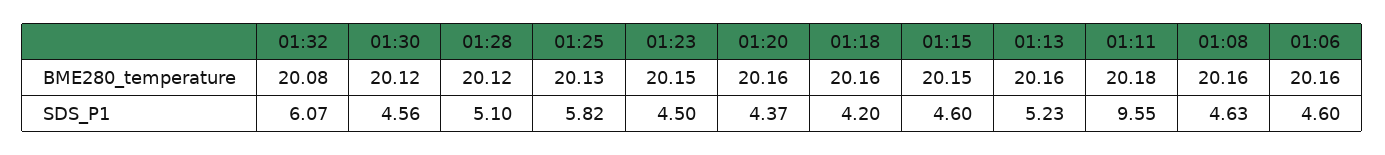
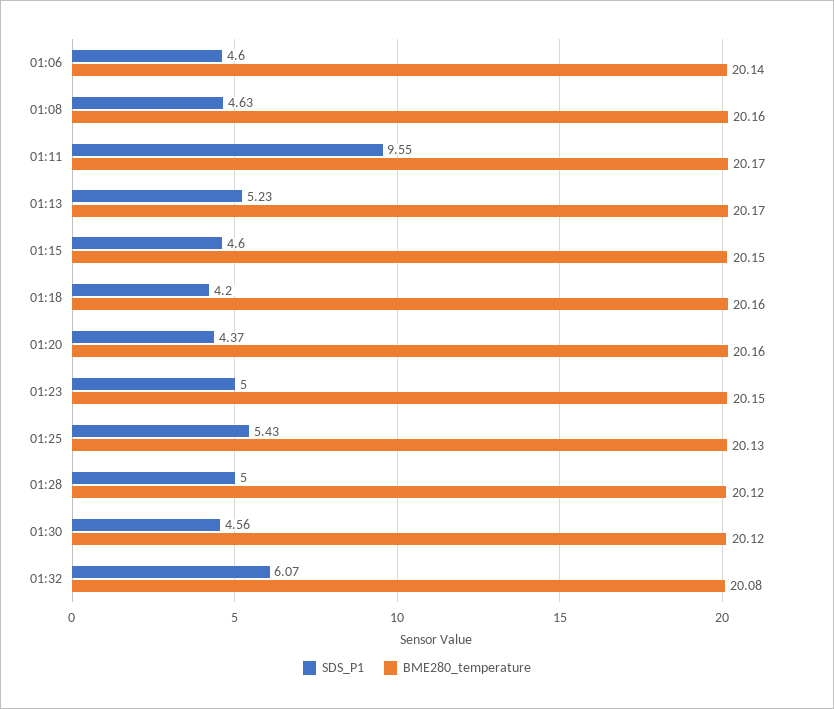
BME280_temperature, 01:13: 20.16 -> 20.17
BME280_temperature, 01:11: 20.18 -> 20.17
BME280_temperature, 01:06: 20.16 -> 20.14
SDS_P1, 01:28: 5.1 -> 5
SDS_P1, 01:25: 5.82 -> 5.43
SDS_P1, 01:23: 4.5 -> 5

